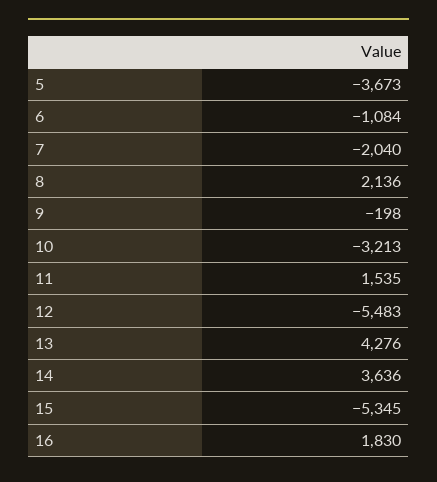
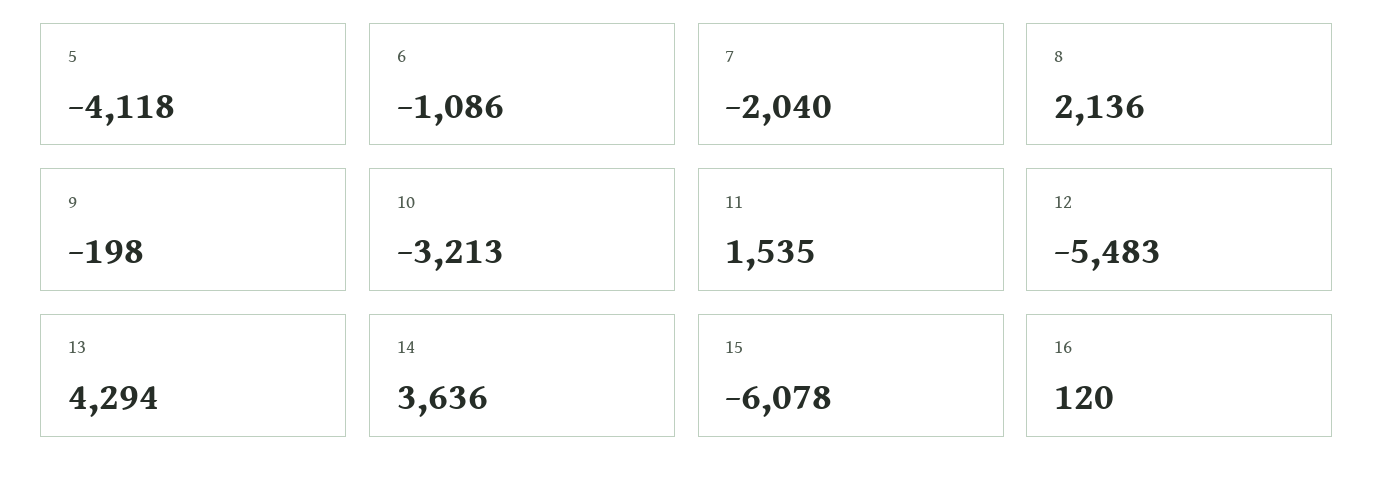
5: -3673 -> -4118
6: -1084 -> -1086
13: 4276 -> 4294
15: -5345 -> -6078
16: 1830 -> 120

